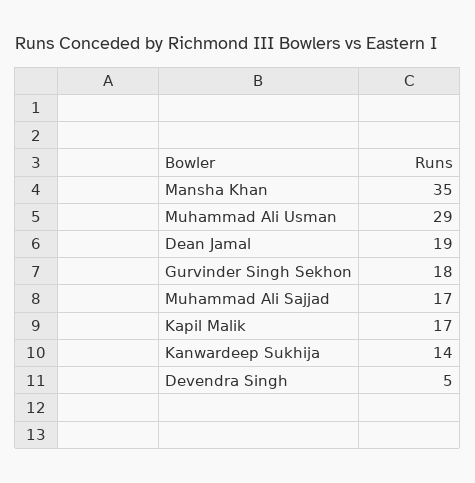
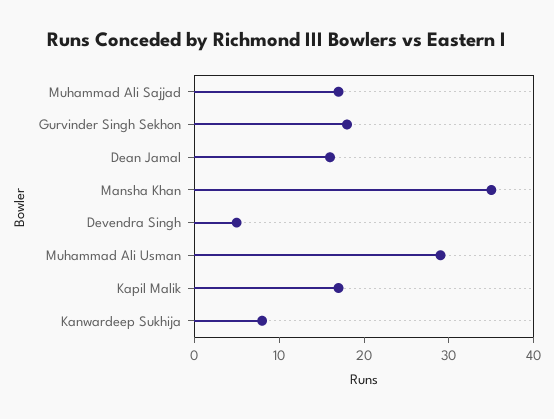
Dean Jamal: 19 -> 16
Kanwardeep Sukhija: 14 -> 8

